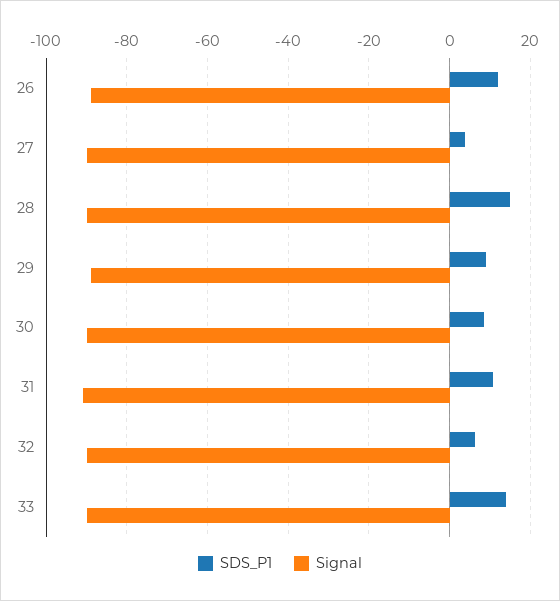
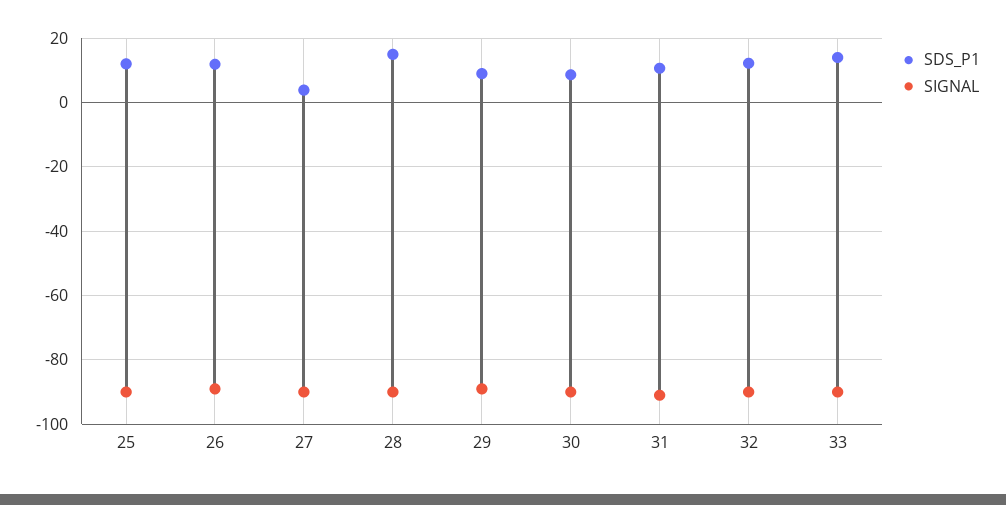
SDS_P1, 32: 6 -> 12
SDS_P1, 25: none -> 12
Signal, 25: none -> -90

